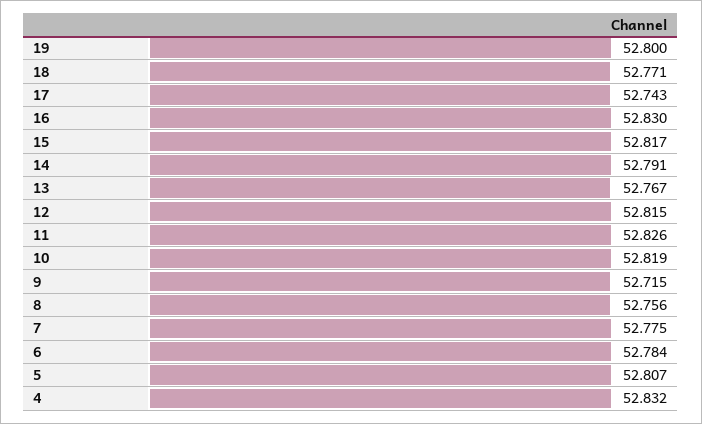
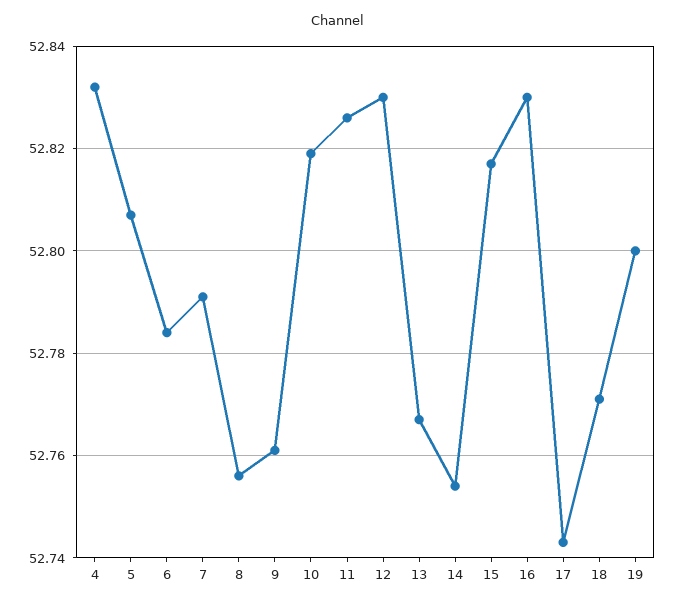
14: 52.791 -> 52.755
12: 52.815 -> 52.83
9: 52.715 -> 52.76
7: 52.775 -> 52.79

